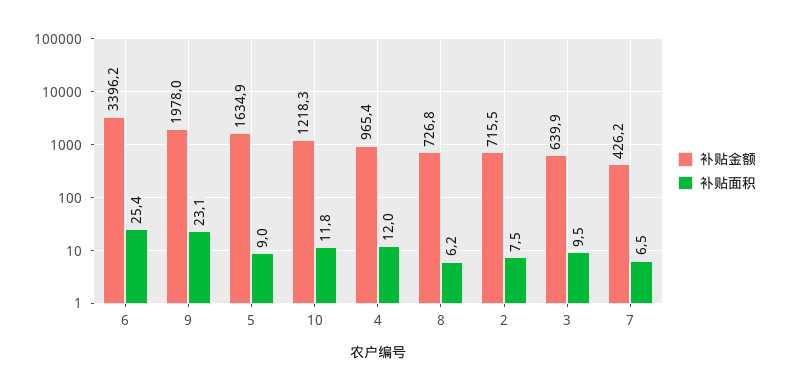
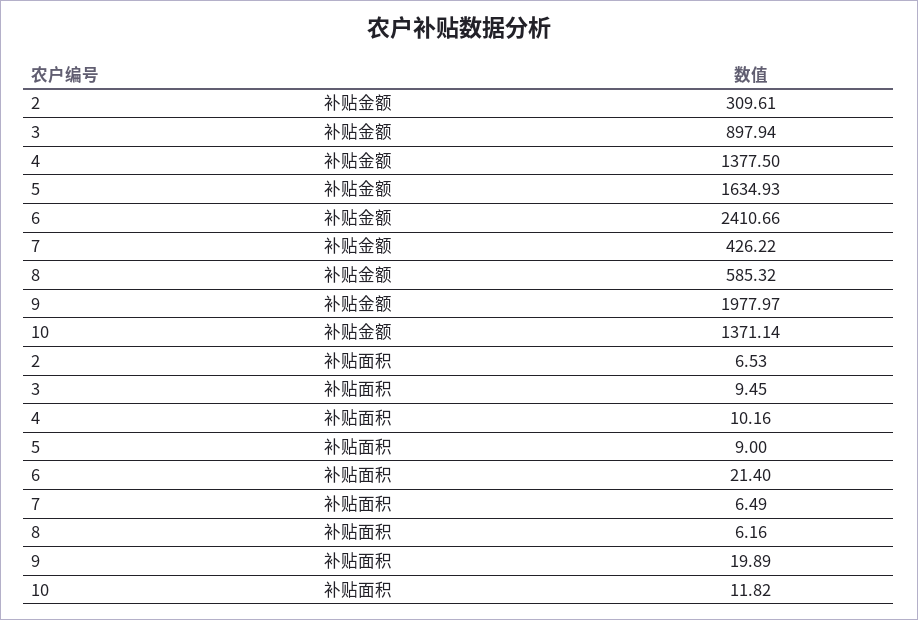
补贴金额, 6: 3396.2 -> 2410.66
补贴面积, 6: 25.4 -> 21.4
补贴面积, 9: 23.1 -> 19.89
补贴金额, 10: 1218.3 -> 1371.14
补贴金额, 4: 965.4 -> 1377.5
补贴面积, 4: 12 -> 10.16
补贴金额, 8: 726.8 -> 585.32
补贴金额, 2: 715.5 -> 309.61
补贴面积, 2: 7.5 -> 6.53
补贴金额, 3: 639.9 -> 897.94

